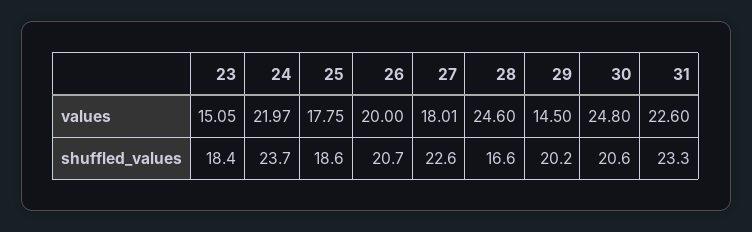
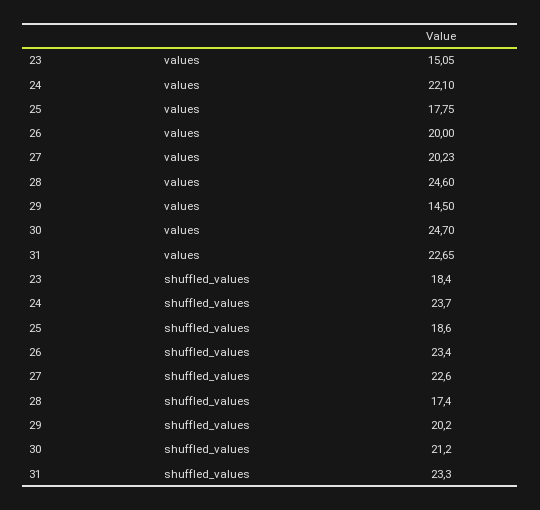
24, values: 21.97 -> 22.1
27, values: 18.01 -> 20.23
30, values: 24.8 -> 24.7
31, values: 22.6 -> 22.65
26, shuffled_values: 20.7 -> 23.4
28, shuffled_values: 16.6 -> 17.4
30, shuffled_values: 20.6 -> 21.2

